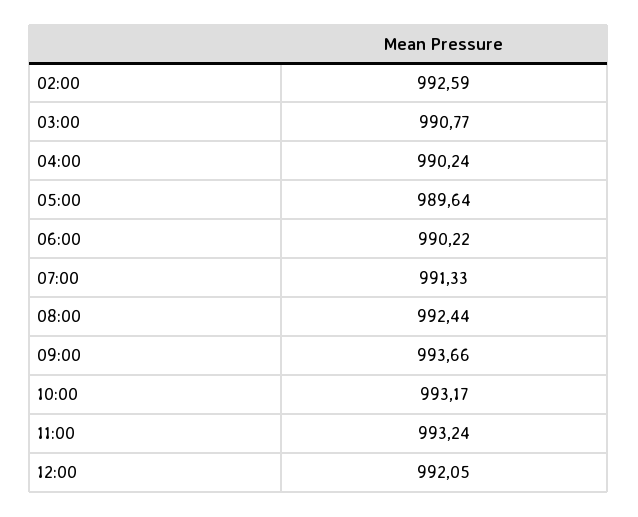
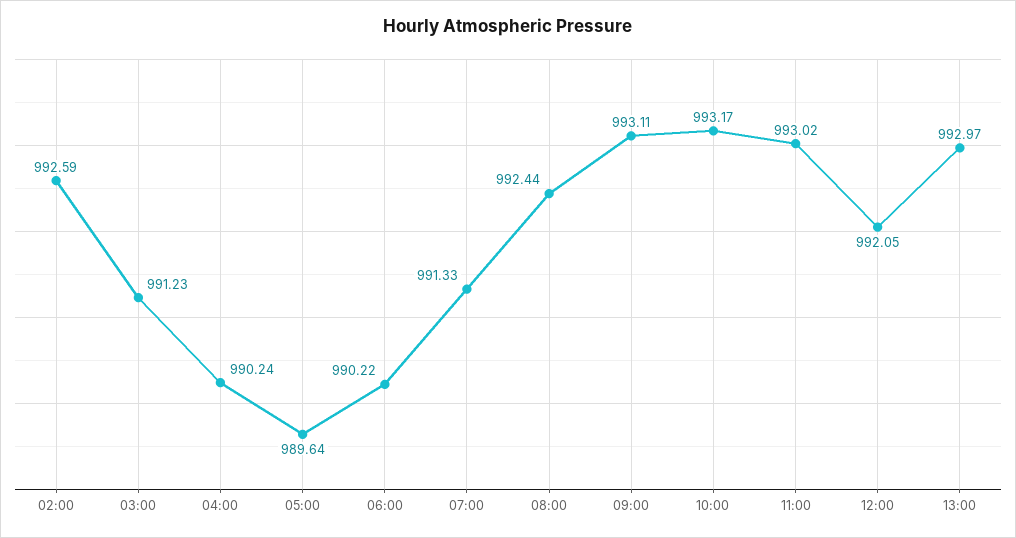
03:00: 990.77 -> 991.23
09:00: 993.66 -> 993.11
11:00: 993.24 -> 993.02
13:00: none -> 992.97

